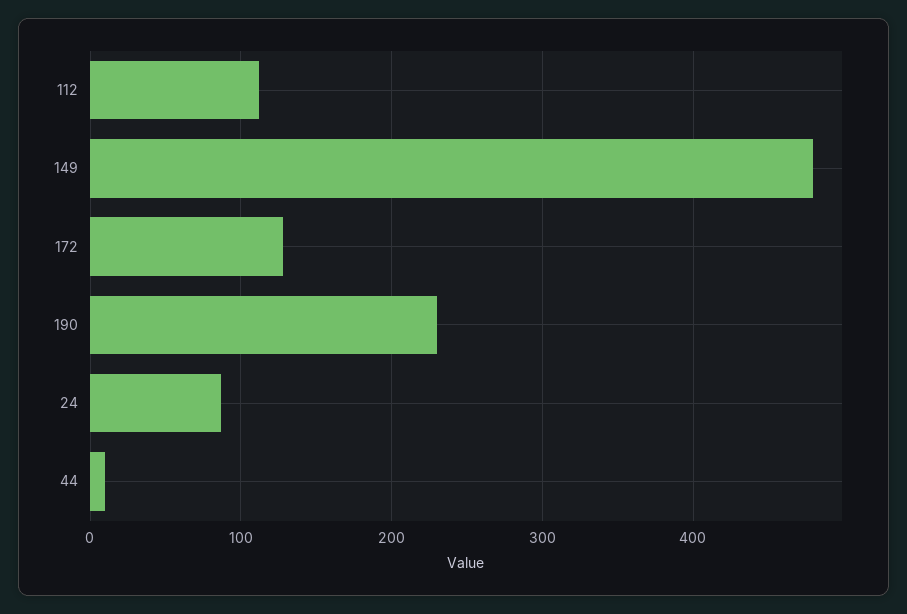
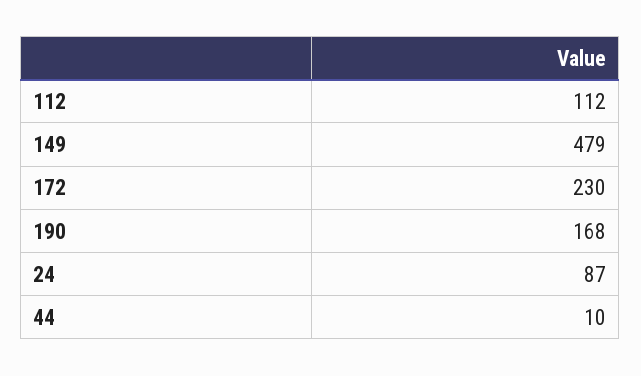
172: 130 -> 230
190: 230 -> 168

